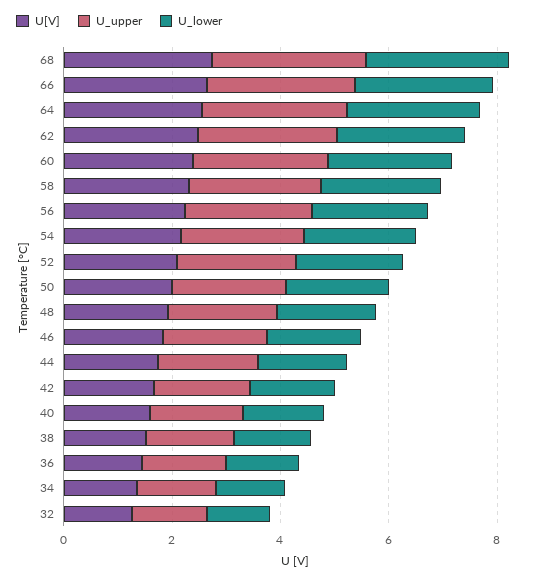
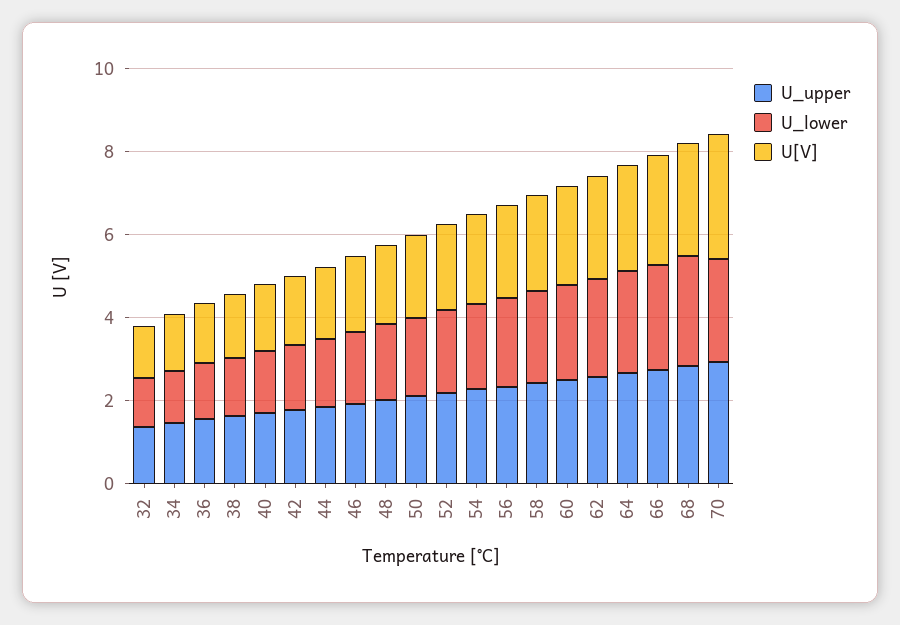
U_upper, 70: none -> 3
U_lower, 70: none -> 2.5
U[V], 70: none -> 3

